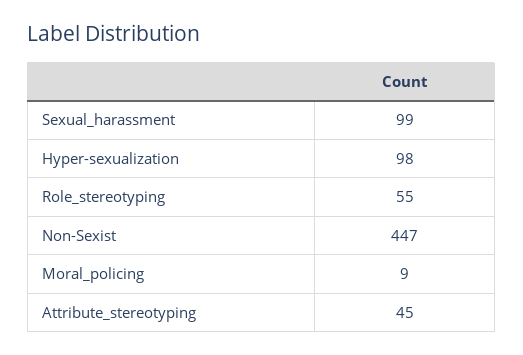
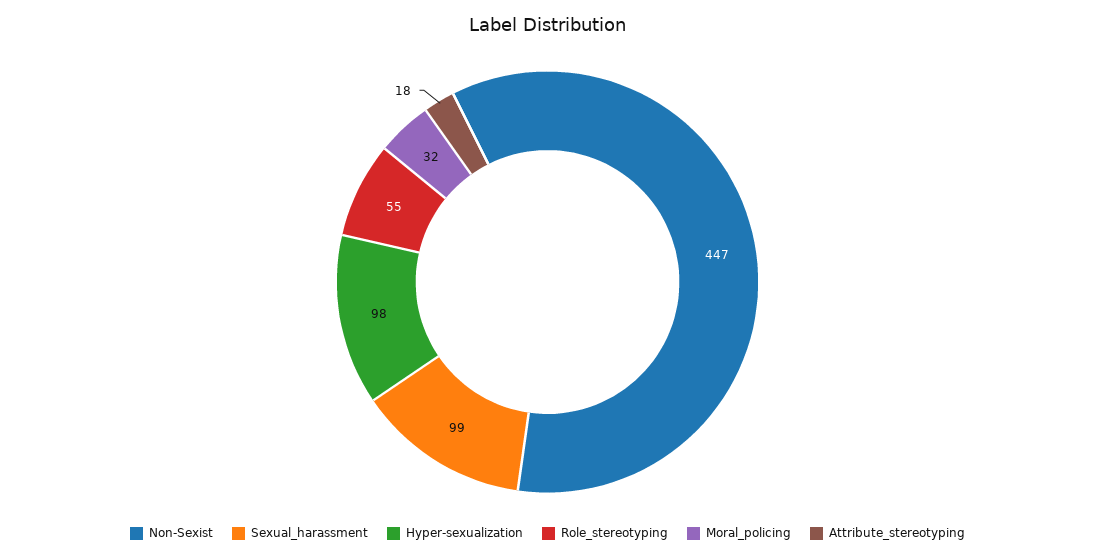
Moral_policing: 9 -> 32
Attribute_stereotyping: 45 -> 18

